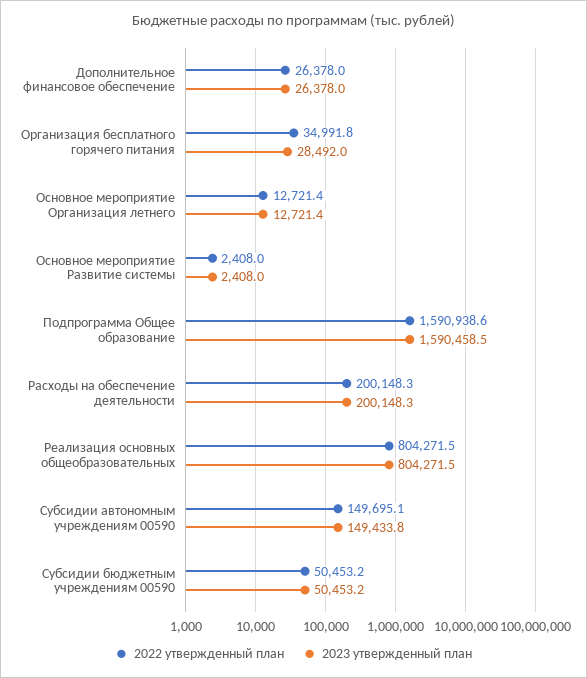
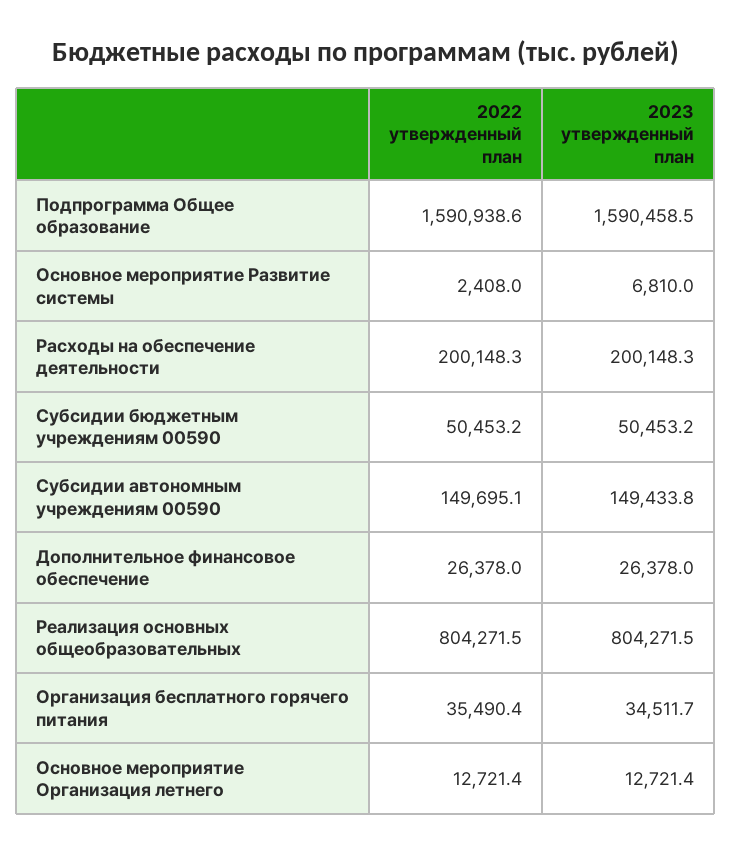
2022 утвержденный план, Организация бесплатного горячего питания: 34991.8 -> 35490.4
2023 утвержденный план, Организация бесплатного горячего питания: 28492 -> 34511.7
2023 утвержденный план, Основное мероприятие Развитие системы: 2408 -> 6810

